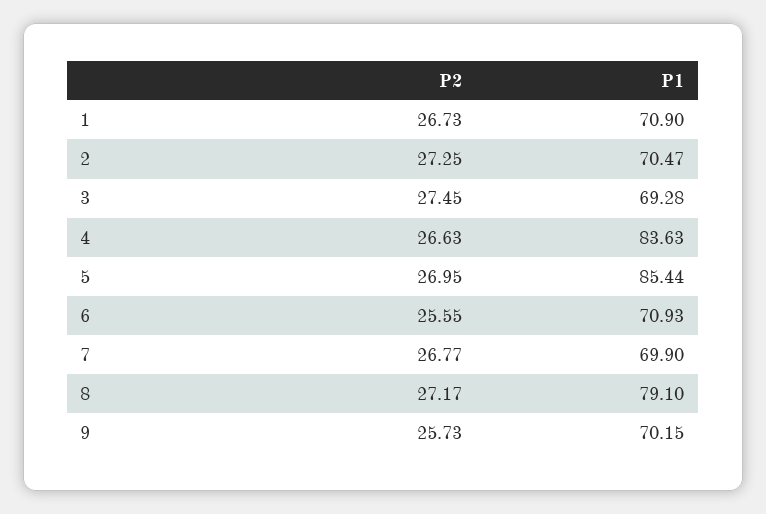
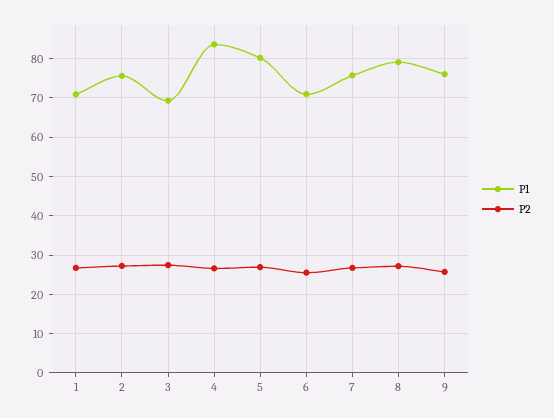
P1, 2: 70.47 -> 76
P1, 5: 85.44 -> 80
P1, 7: 69.9 -> 76
P1, 9: 70.15 -> 76

